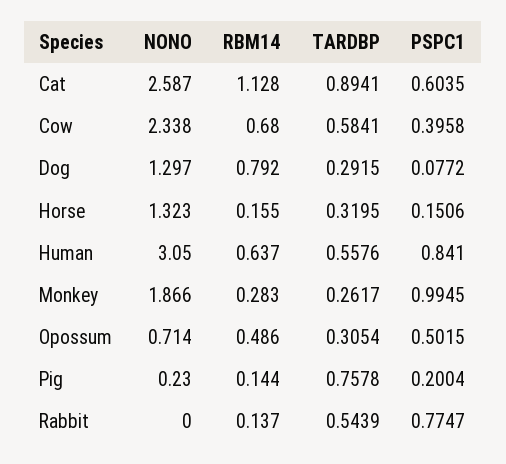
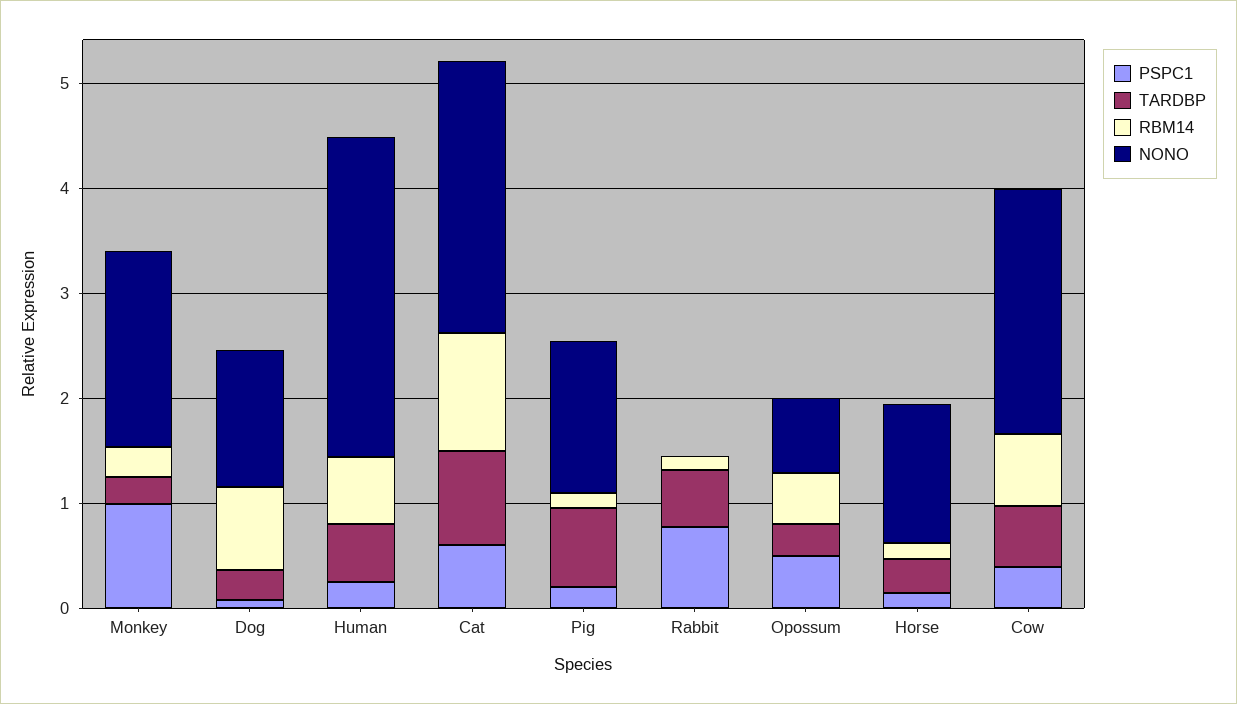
PSPC1, Human: 0.841 -> 0.2
NONO, Pig: 0.23 -> 1.4

